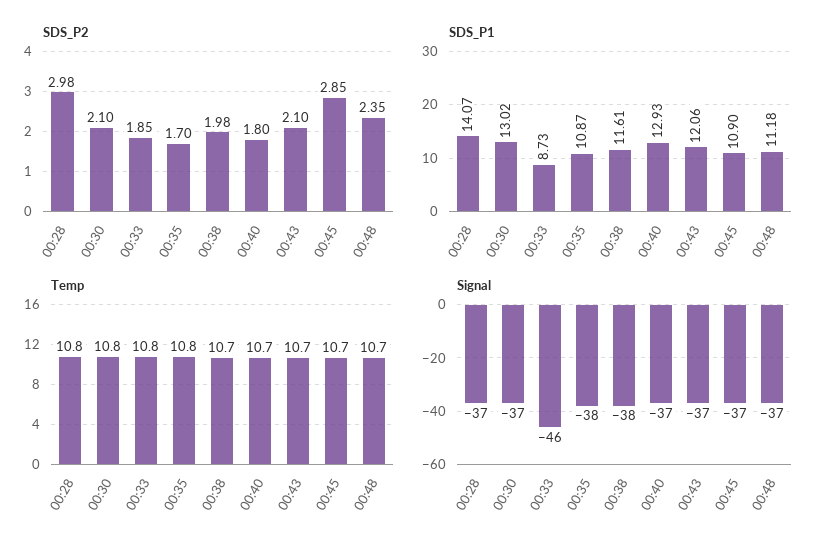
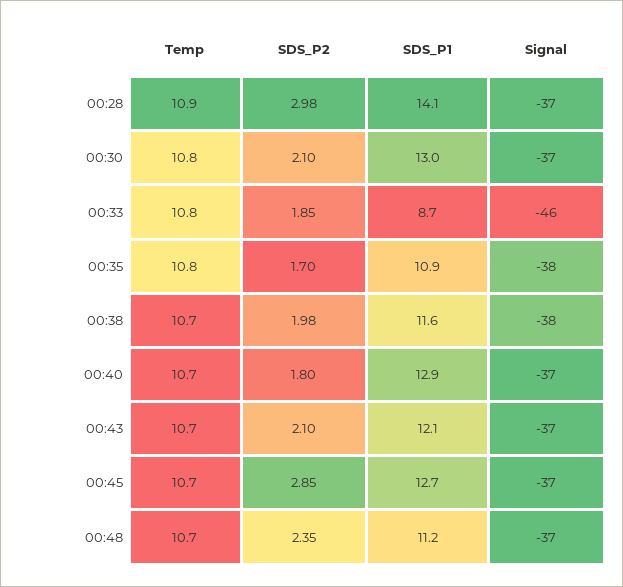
SDS_P1, 00:45: 10.9 -> 12.7
Temp, 00:28: 10.8 -> 10.9

